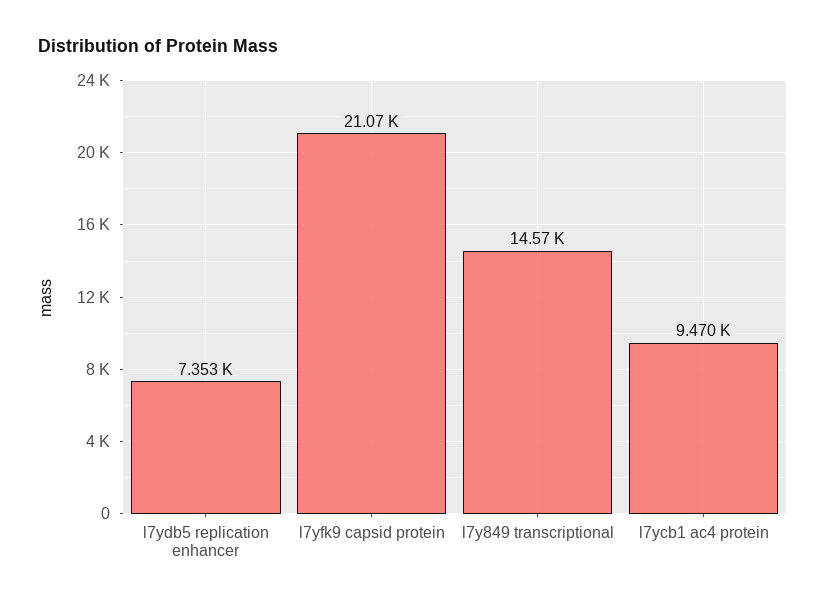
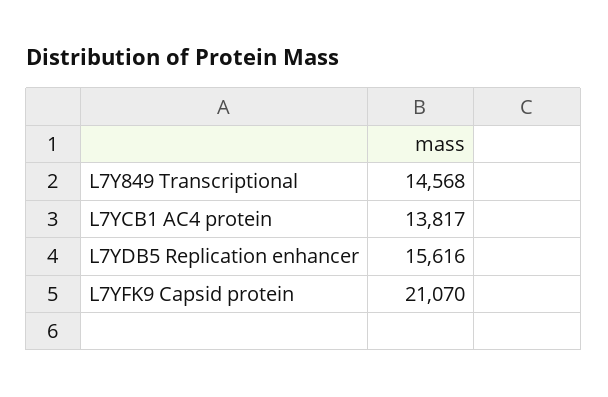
l7ydb5 replication enhancer: 7353 -> 15616
l7ycb1 ac4 protein: 9470 -> 13817

